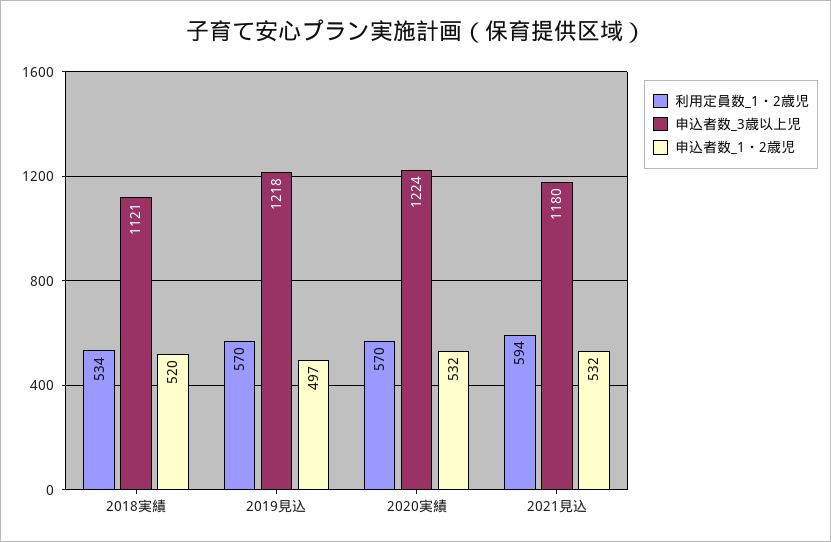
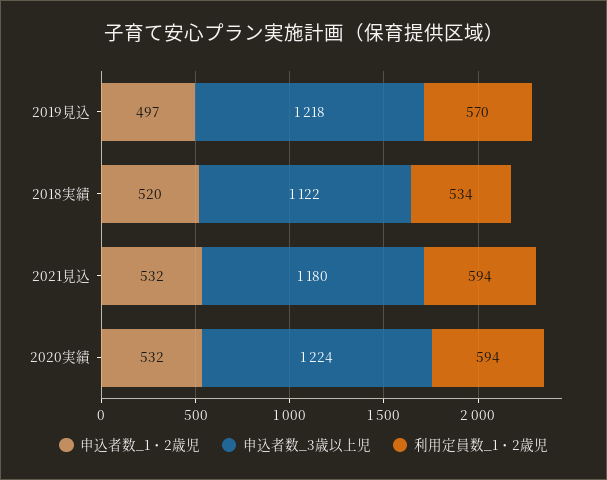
申込者数_3歳以上児, 2018実績: 1121 -> 1122
利用定員数_1・2歳児, 2020実績: 570 -> 594

